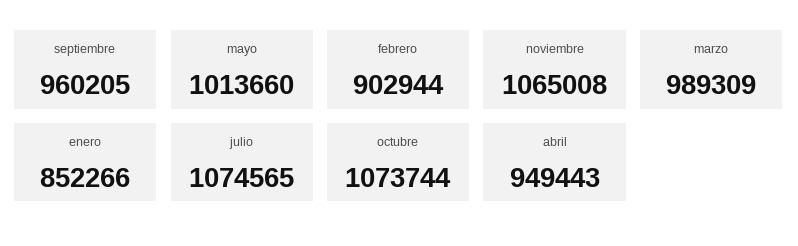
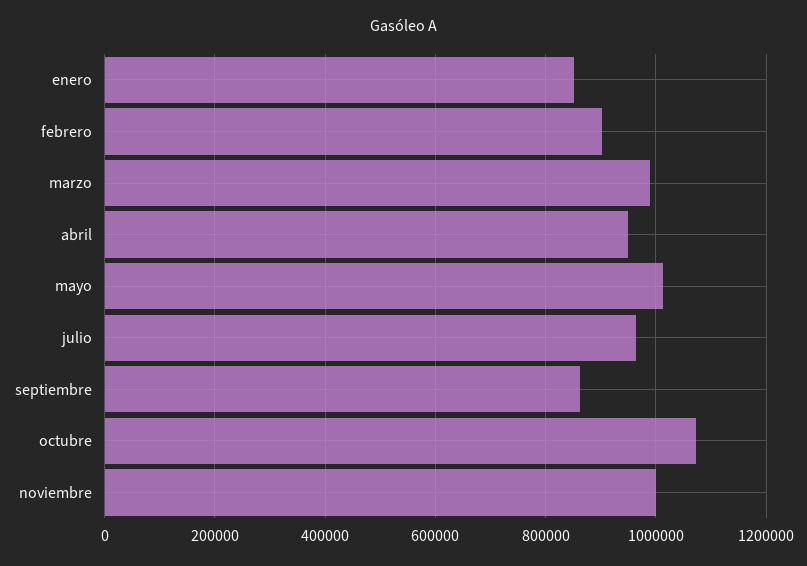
septiembre: 960205 -> 860000
noviembre: 1065008 -> 1000000
julio: 1074565 -> 960000

